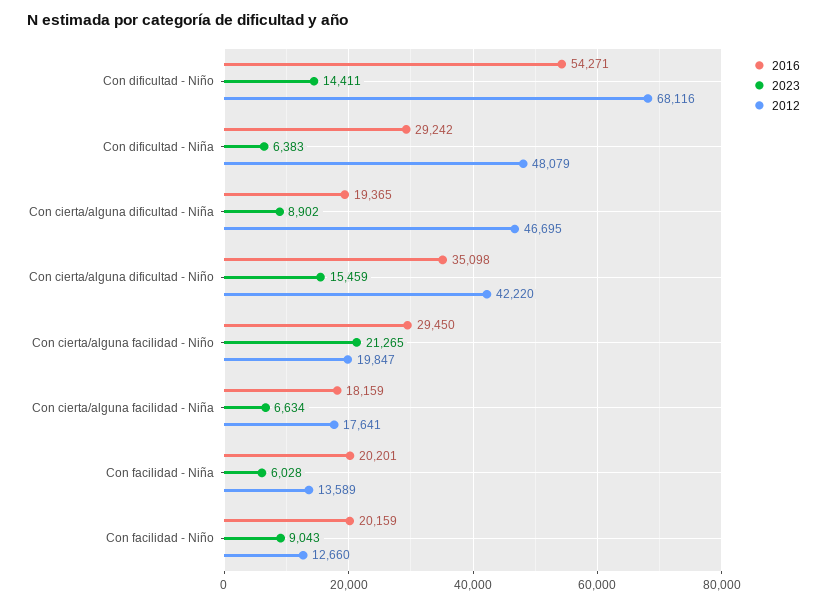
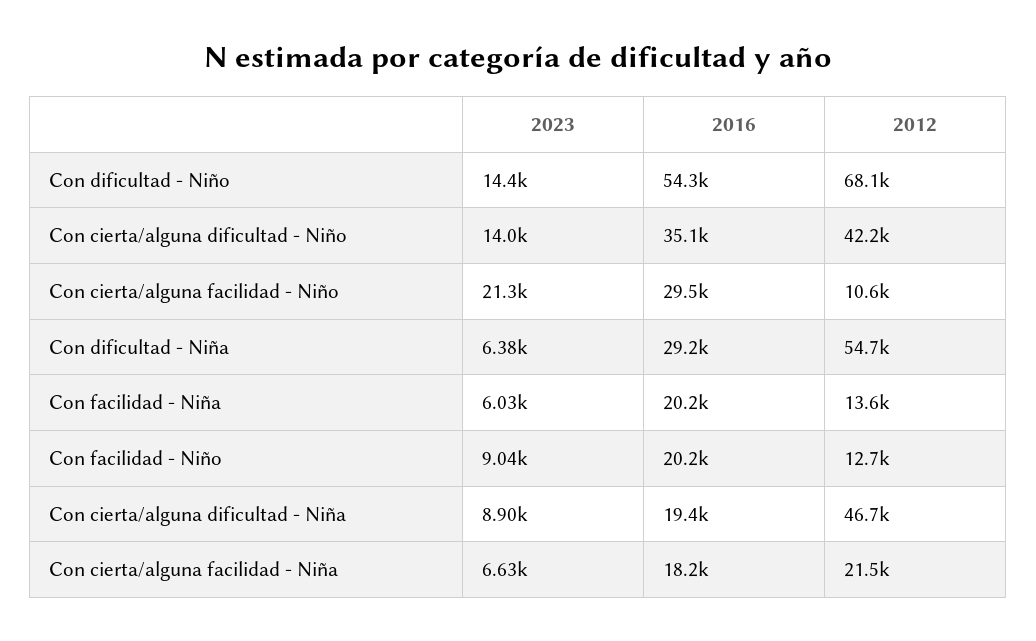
2012, Con dificultad - Niña: 48079 -> 54700
2023, Con cierta/alguna dificultad - Niño: 15459 -> 14000
2012, Con cierta/alguna facilidad - Niño: 19847 -> 10600
2012, Con cierta/alguna facilidad - Niña: 17641 -> 21500

